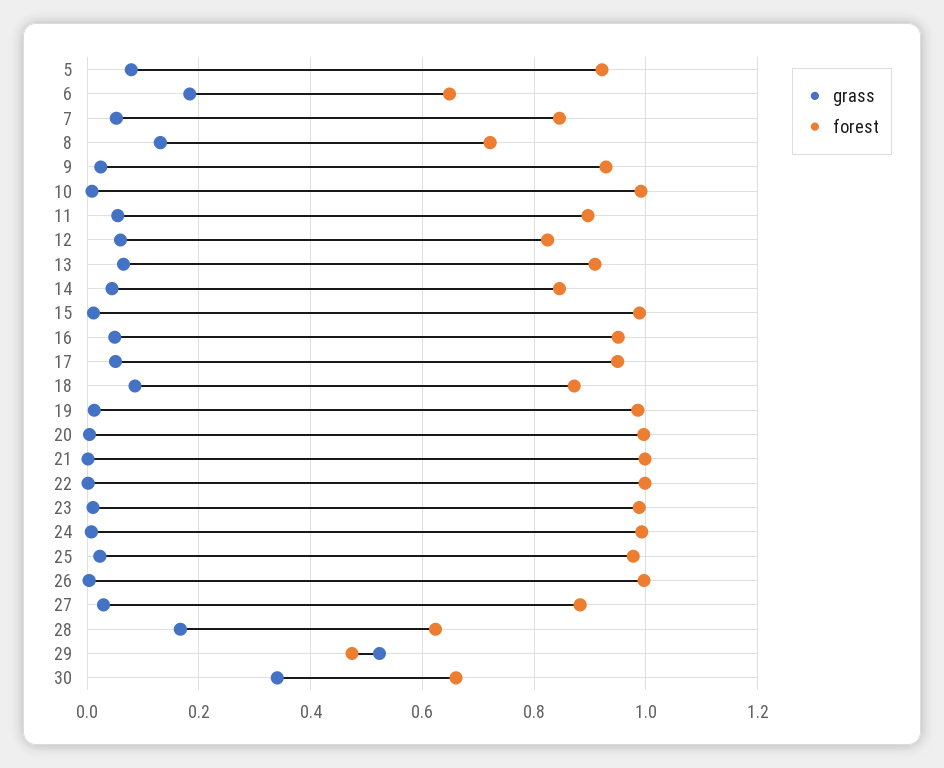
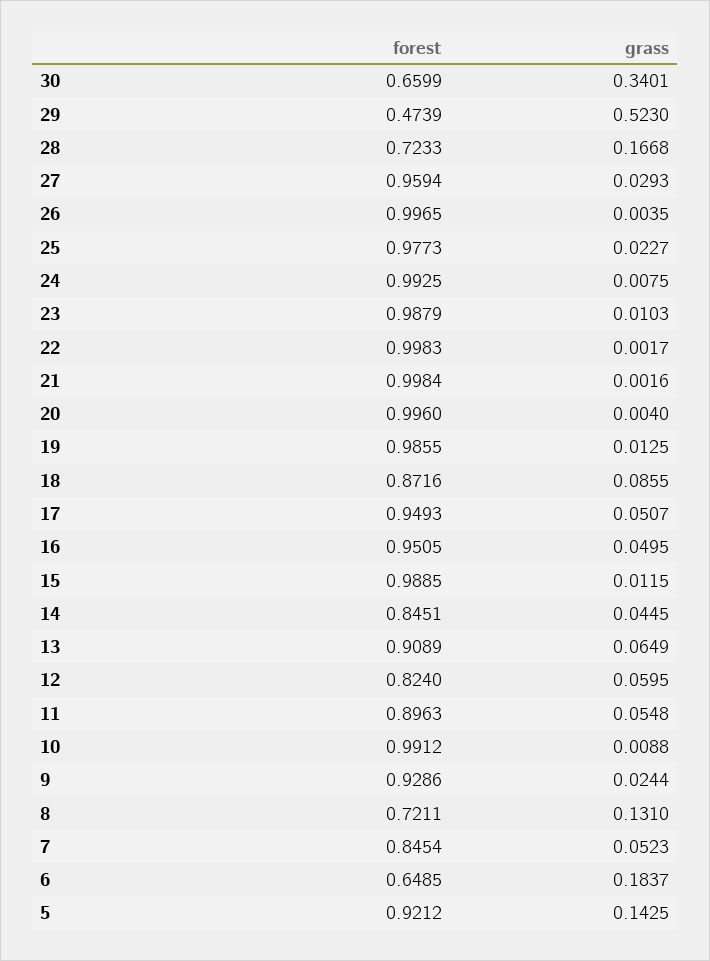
grass, 5: 0.08 -> 0.1425
forest, 27: 0.88 -> 0.9594
forest, 28: 0.62 -> 0.7233

